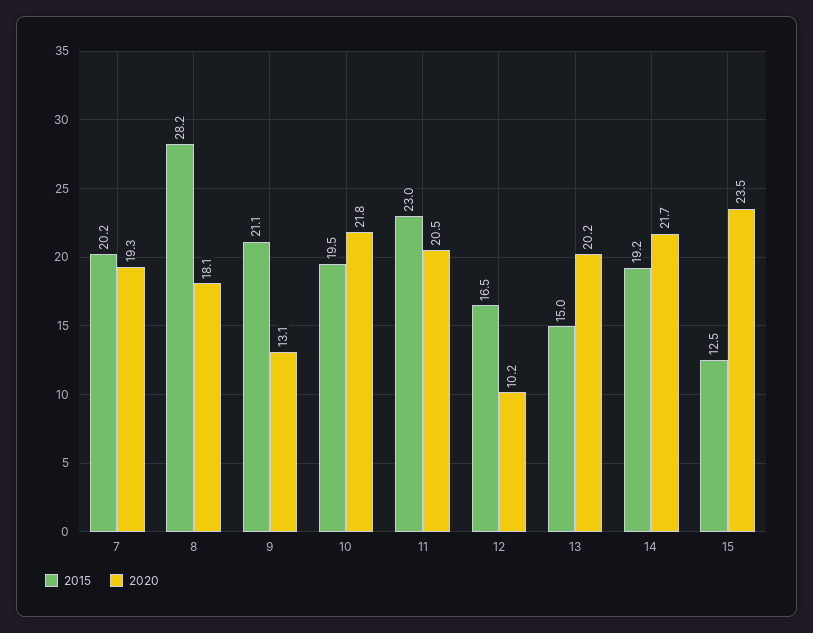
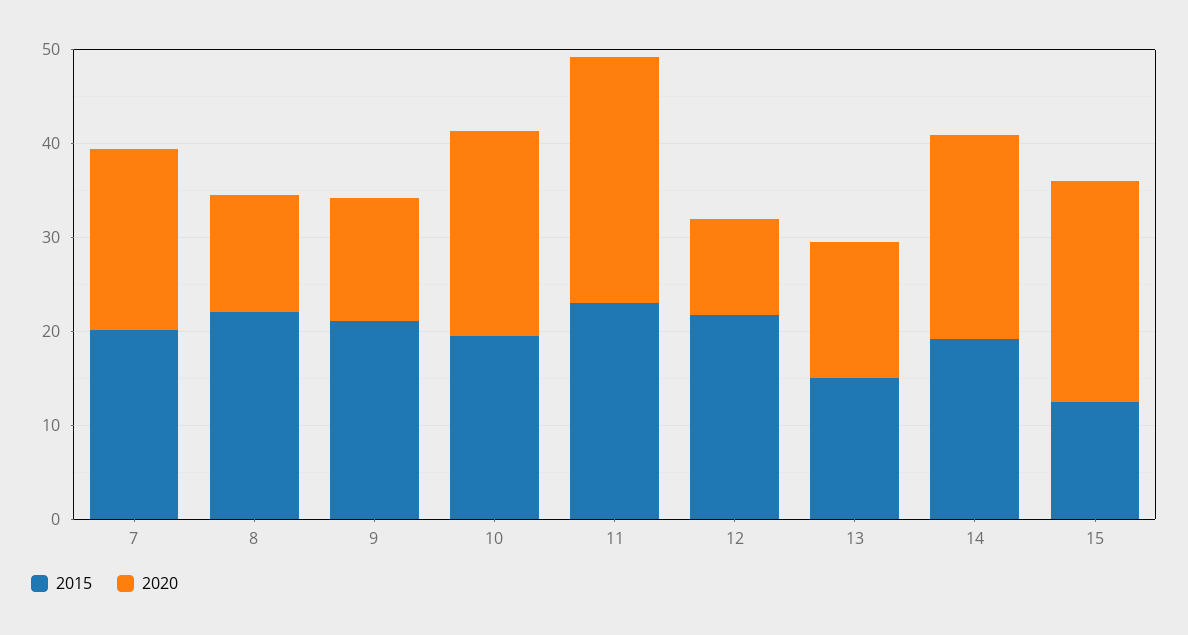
2015, 8: 28.2 -> 22
2020, 8: 18.1 -> 12
2020, 11: 20.5 -> 26
2015, 12: 16.5 -> 22
2020, 13: 20.2 -> 14

